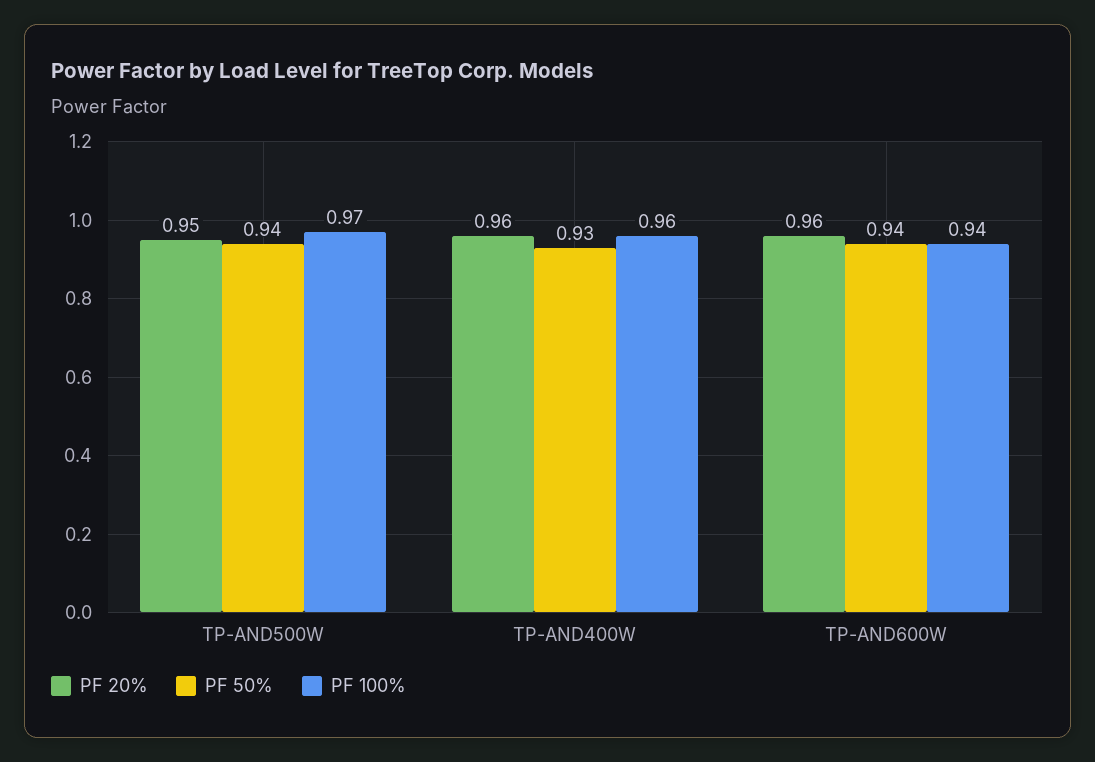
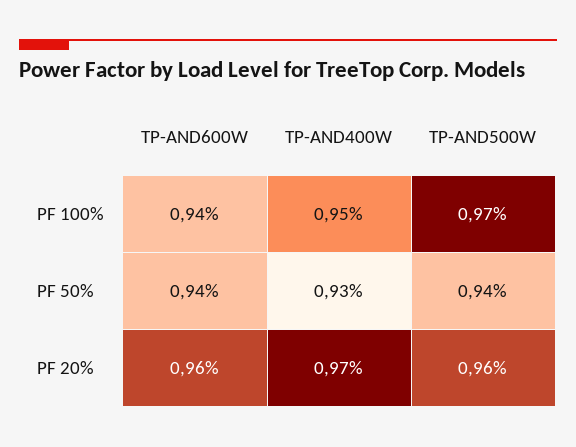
PF 20%, TP-AND500W: 0.95 -> 0.96
PF 20%, TP-AND400W: 0.96 -> 0.97
PF 100%, TP-AND400W: 0.96 -> 0.95

